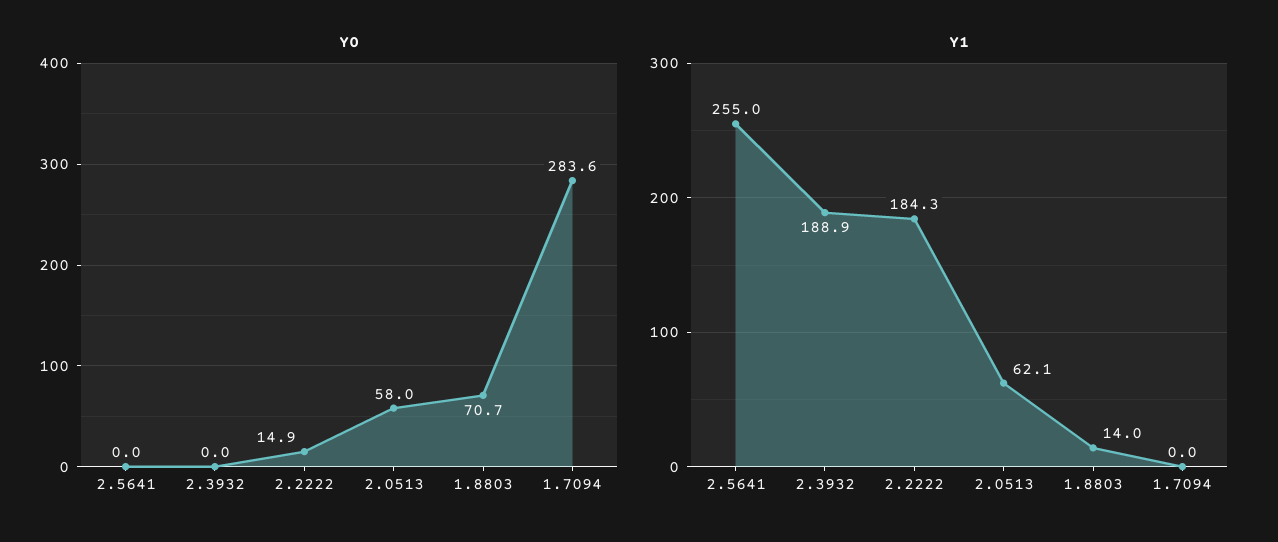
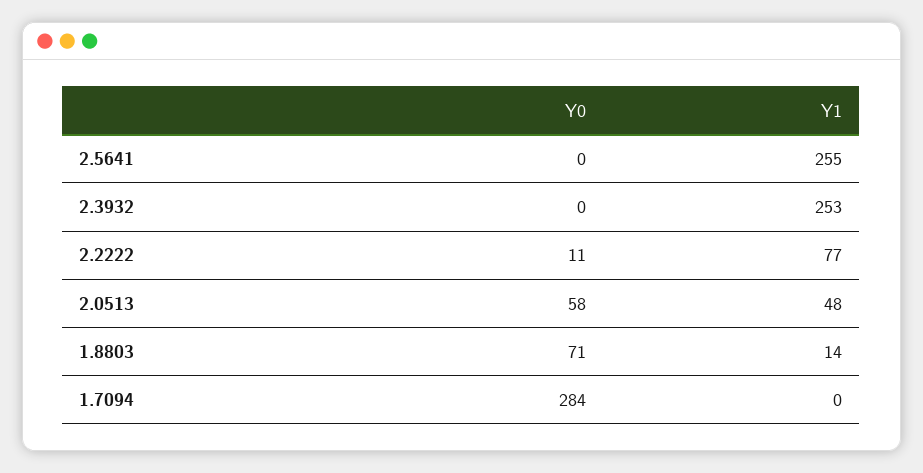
Y0, 2.2222: 14.9 -> 11
Y1, 2.3932: 188.9 -> 253
Y1, 2.2222: 184.3 -> 77
Y1, 2.0513: 62.1 -> 48

